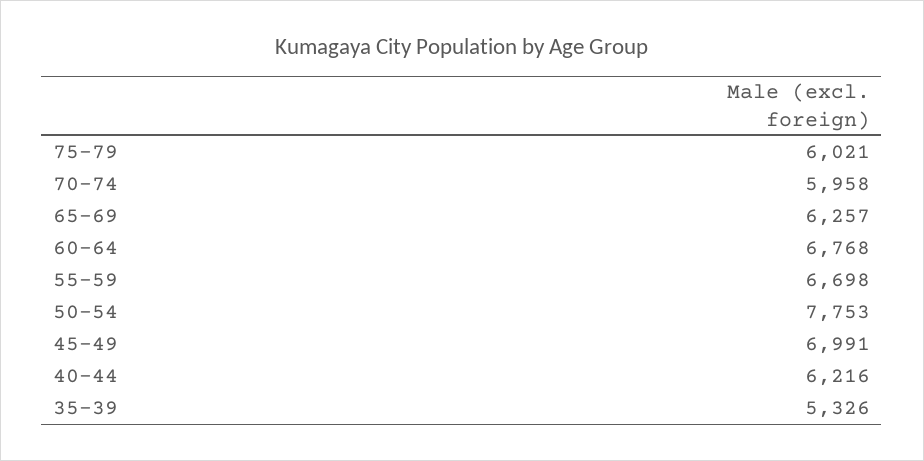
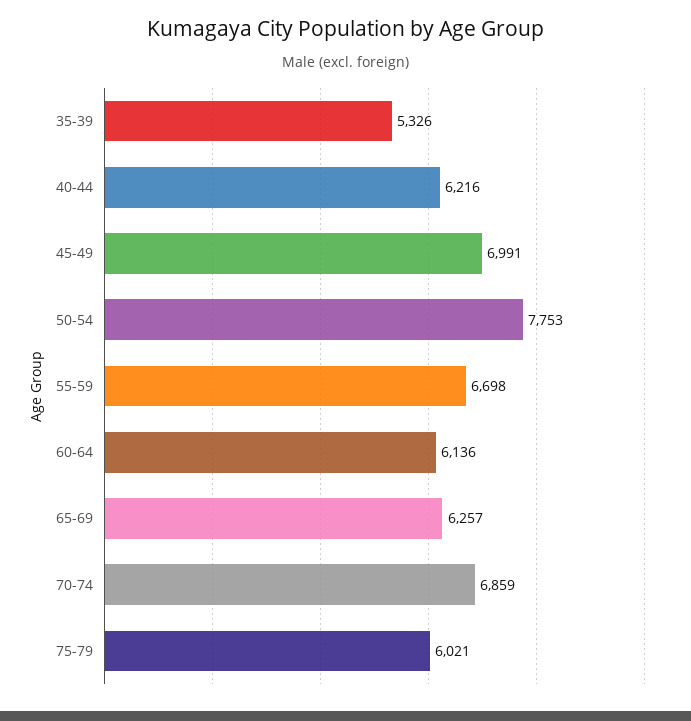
70-74: 5958 -> 6859
60-64: 6768 -> 6136

